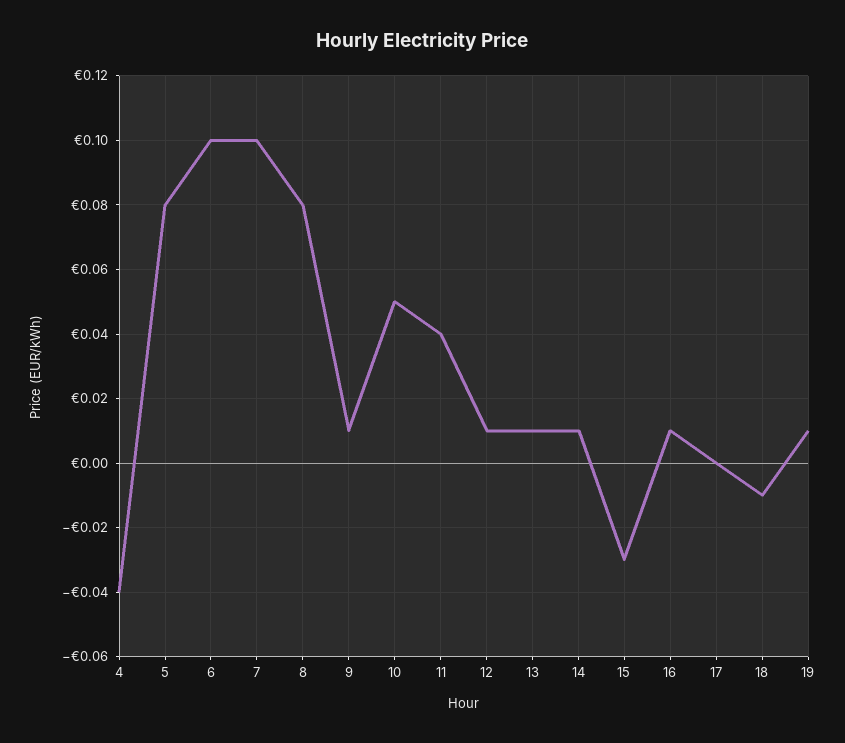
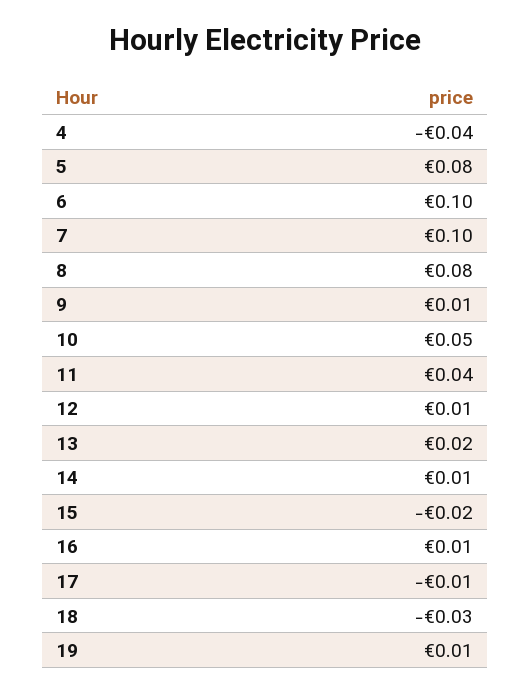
13: 0.01 -> 0.02
15: -0.03 -> -0.02
17: 0 -> -0.01
18: -0.01 -> -0.03

